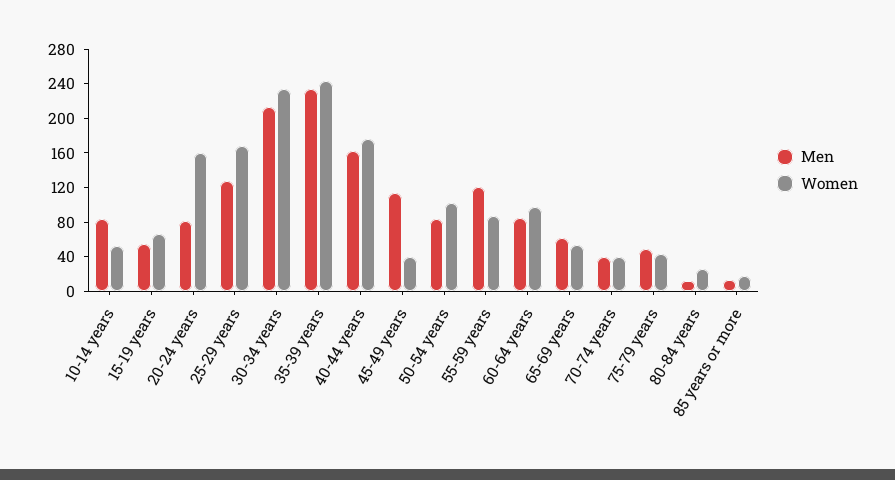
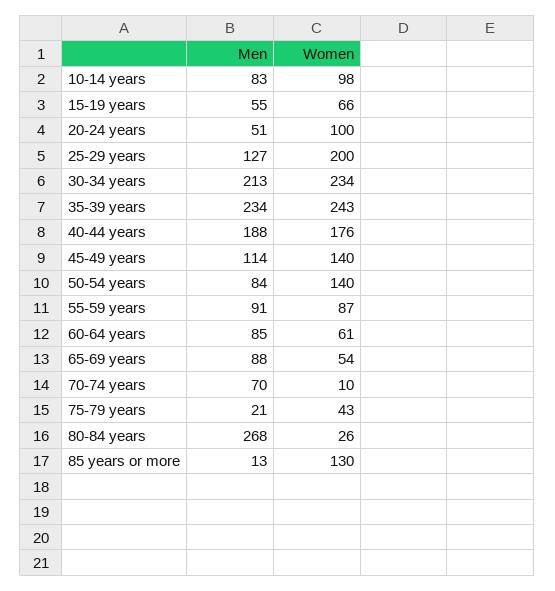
Women, 10-14 years: 50 -> 98
Men, 20-24 years: 80 -> 51
Women, 20-24 years: 160 -> 100
Women, 25-29 years: 170 -> 200
Men, 40-44 years: 160 -> 188
Women, 45-49 years: 40 -> 140
Women, 50-54 years: 100 -> 140
Men, 55-59 years: 120 -> 91
Women, 60-64 years: 100 -> 61
Men, 65-69 years: 60 -> 88
Men, 70-74 years: 40 -> 70
Women, 70-74 years: 40 -> 10
Men, 75-79 years: 50 -> 21
Men, 80-84 years: 10 -> 268
Women, 85 years or more: 20 -> 130

